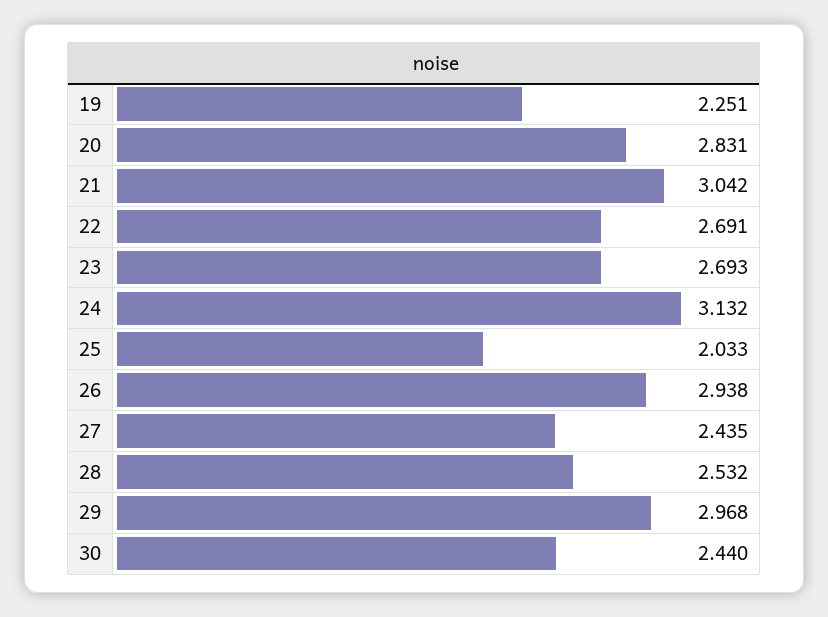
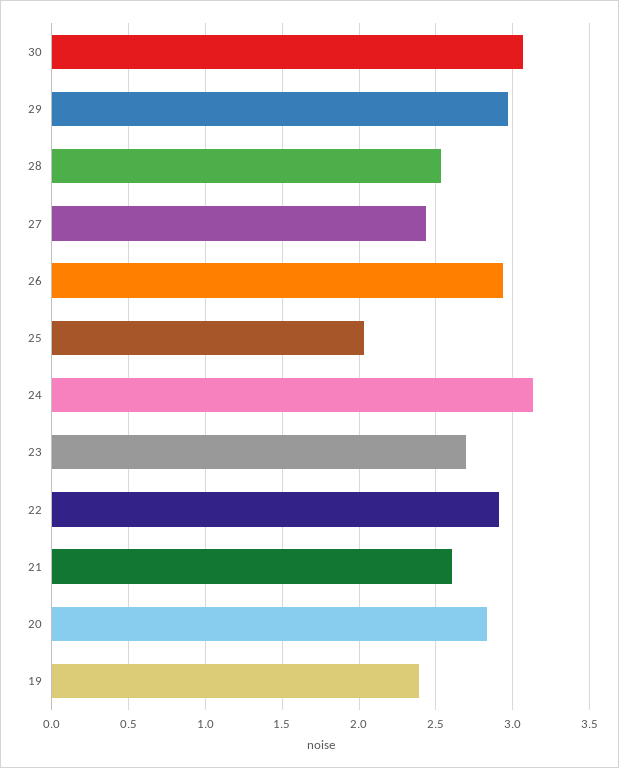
19: 2.251 -> 2.4
21: 3.042 -> 2.6
22: 2.691 -> 2.9
30: 2.44 -> 3.05

